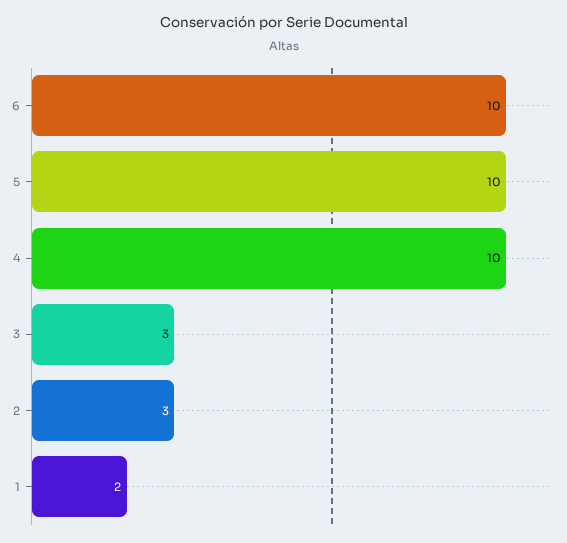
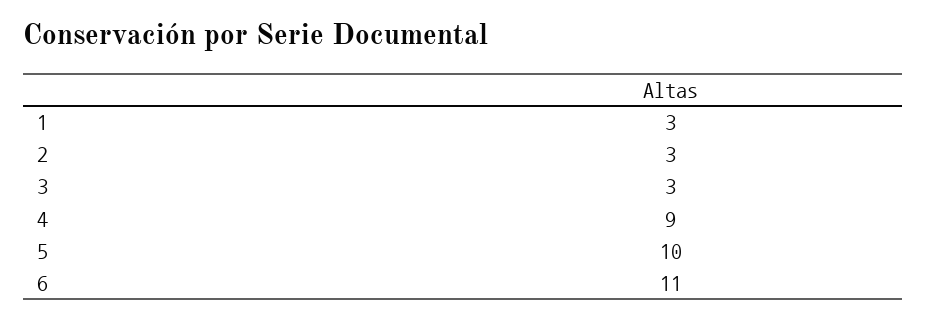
6: 10 -> 11
4: 10 -> 9
1: 2 -> 3

